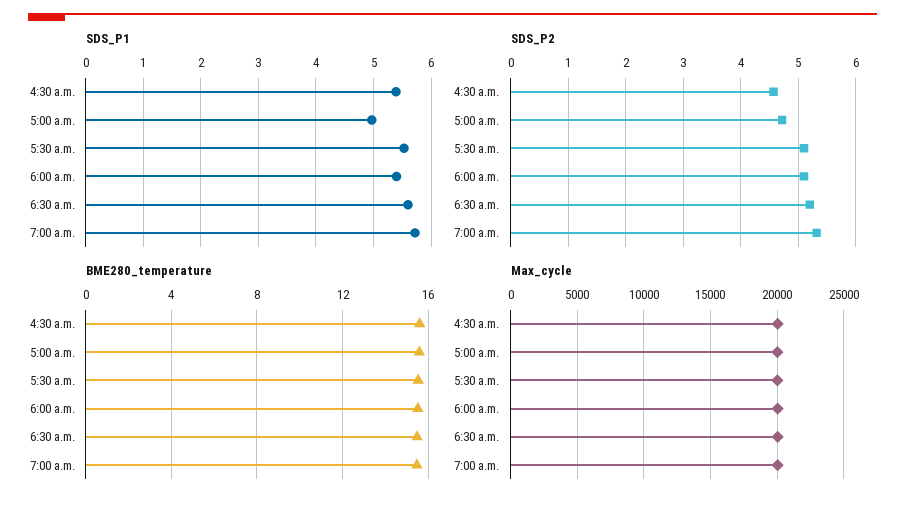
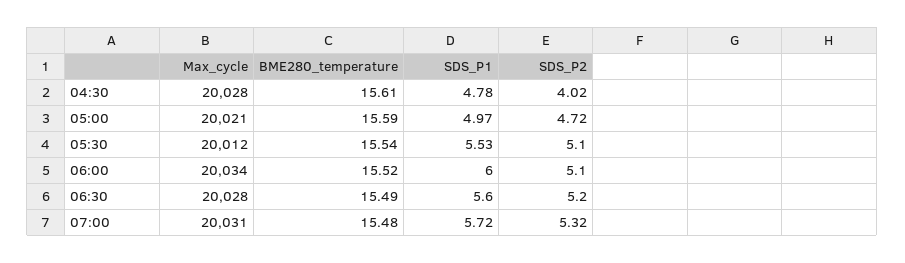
SDS_P1, 4:30 a.m.: 5.4 -> 4.78
SDS_P1, 6:00 a.m.: 5.4 -> 6
SDS_P2, 4:30 a.m.: 4.6 -> 4.02

